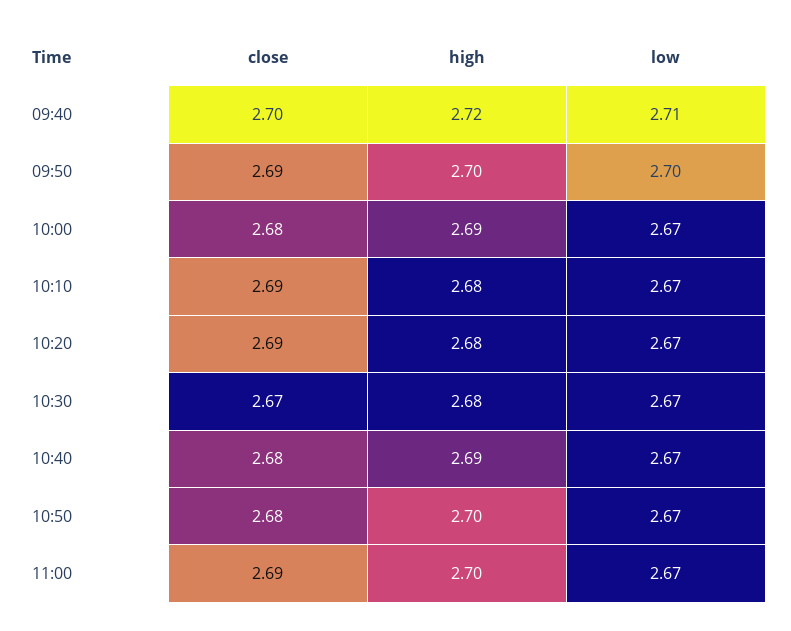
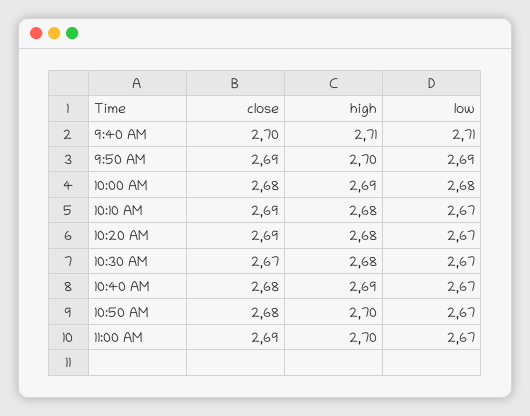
high, 09:40: 2.72 -> 2.71
low, 09:50: 2.7 -> 2.69
low, 10:00: 2.67 -> 2.68

